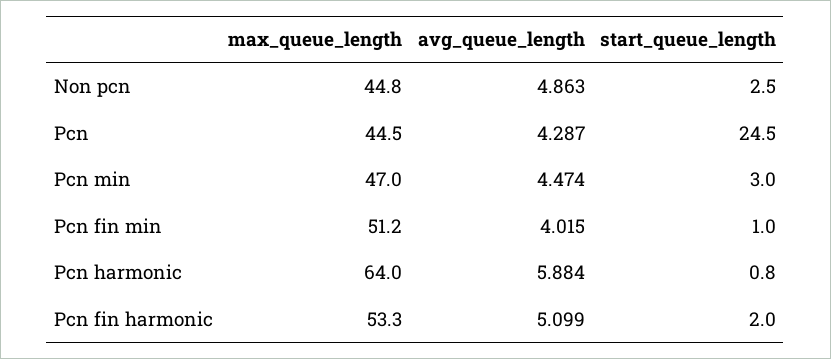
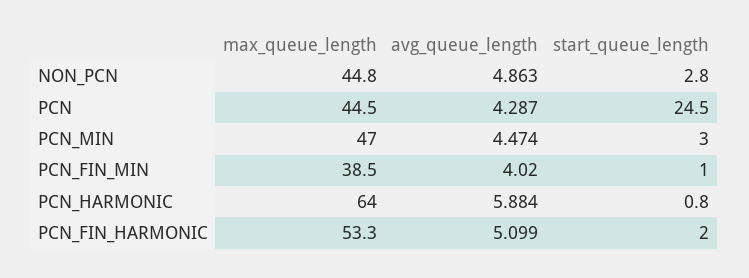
start_queue_length, Non pcn: 2.5 -> 2.8
max_queue_length, Pcn fin min: 51.2 -> 38.5
avg_queue_length, Pcn fin min: 4.015 -> 4.02

